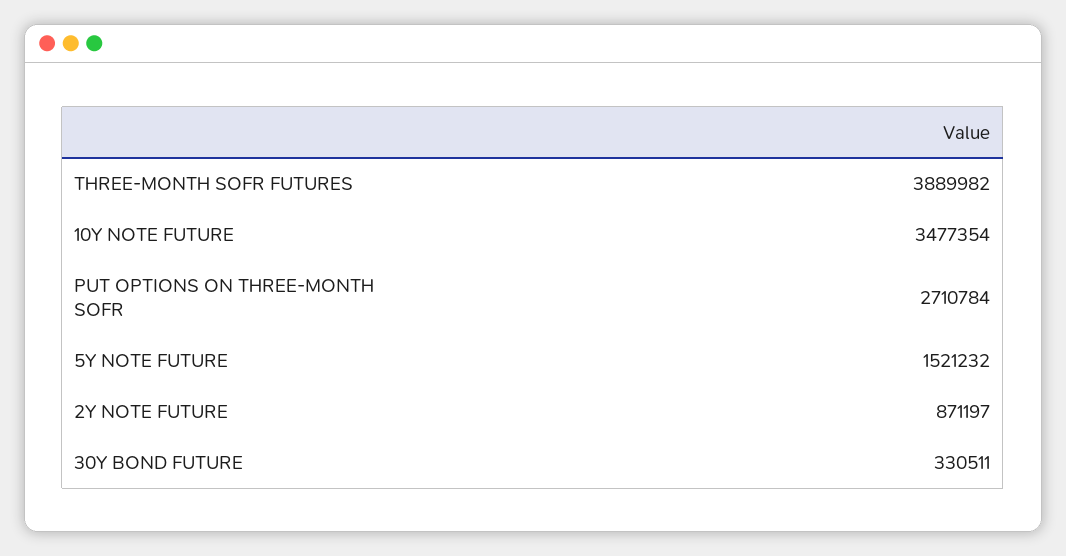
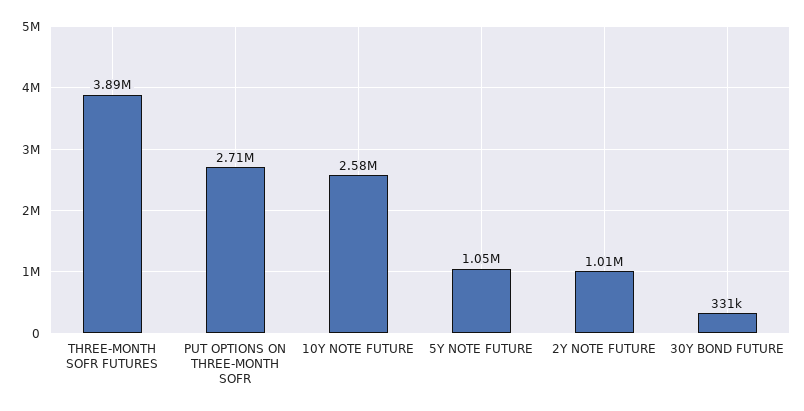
10Y NOTE FUTURE: 3477354 -> 2580000
5Y NOTE FUTURE: 1521232 -> 1050000
2Y NOTE FUTURE: 871197 -> 1010000

